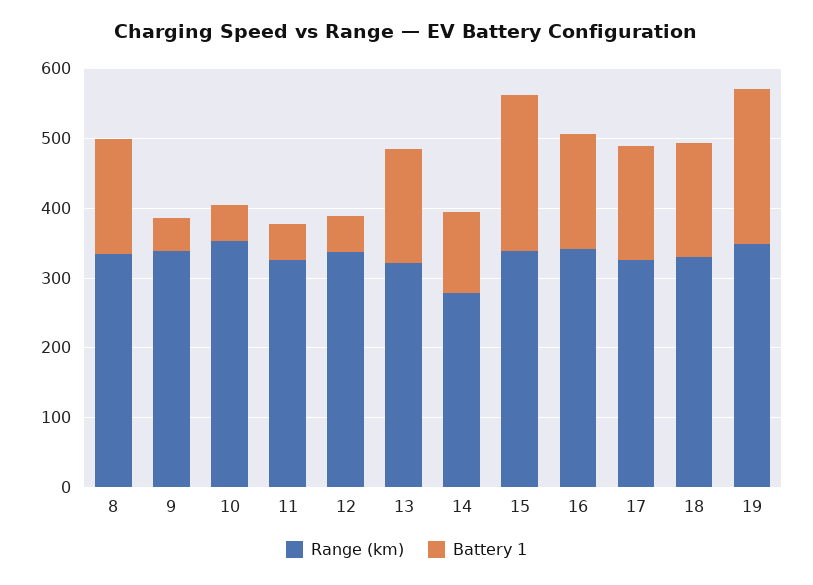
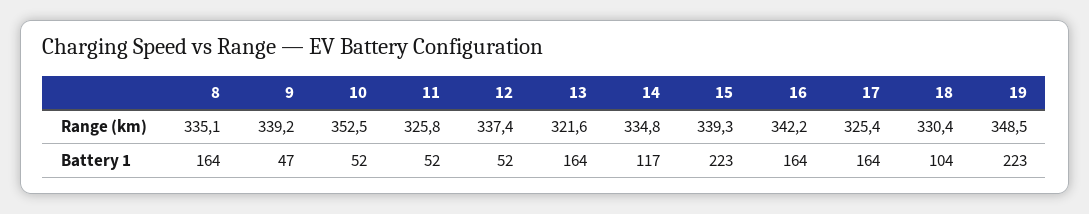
Range (km), 14: 280 -> 334.8
Battery 1, 18: 160 -> 104

